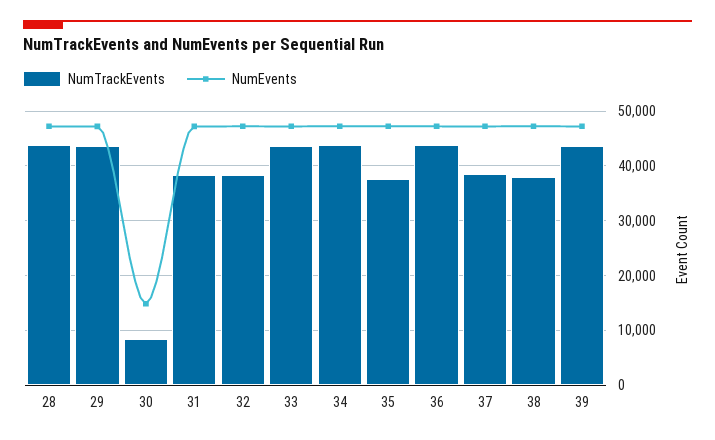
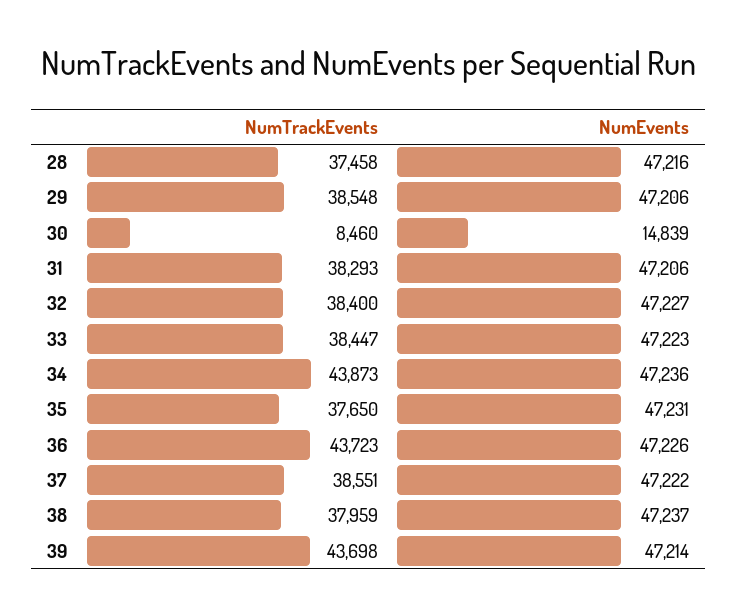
NumTrackEvents, 28: 44000 -> 37458
NumTrackEvents, 29: 44000 -> 38548
NumTrackEvents, 33: 44000 -> 38447

